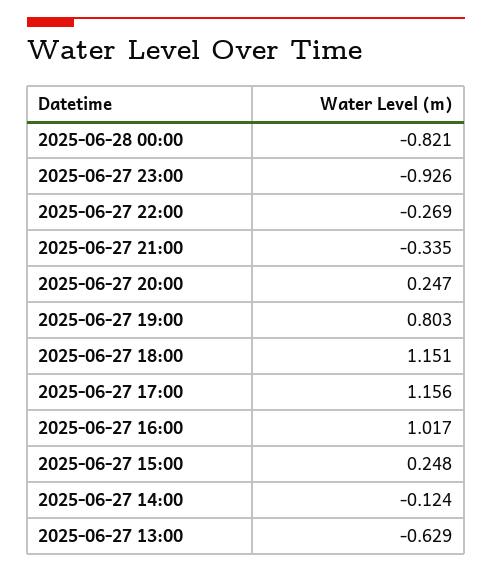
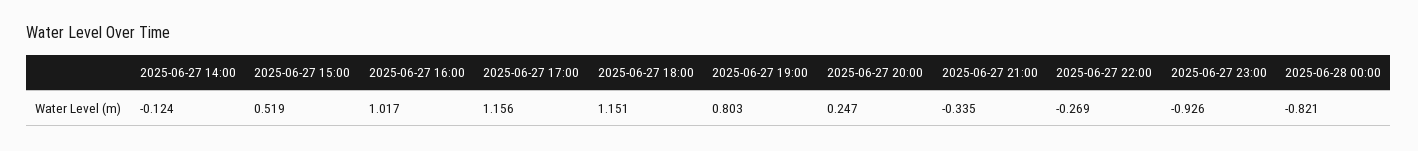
2025-06-27 15:00: 0.248 -> 0.519
2025-06-27 13:00: -0.629 -> none

